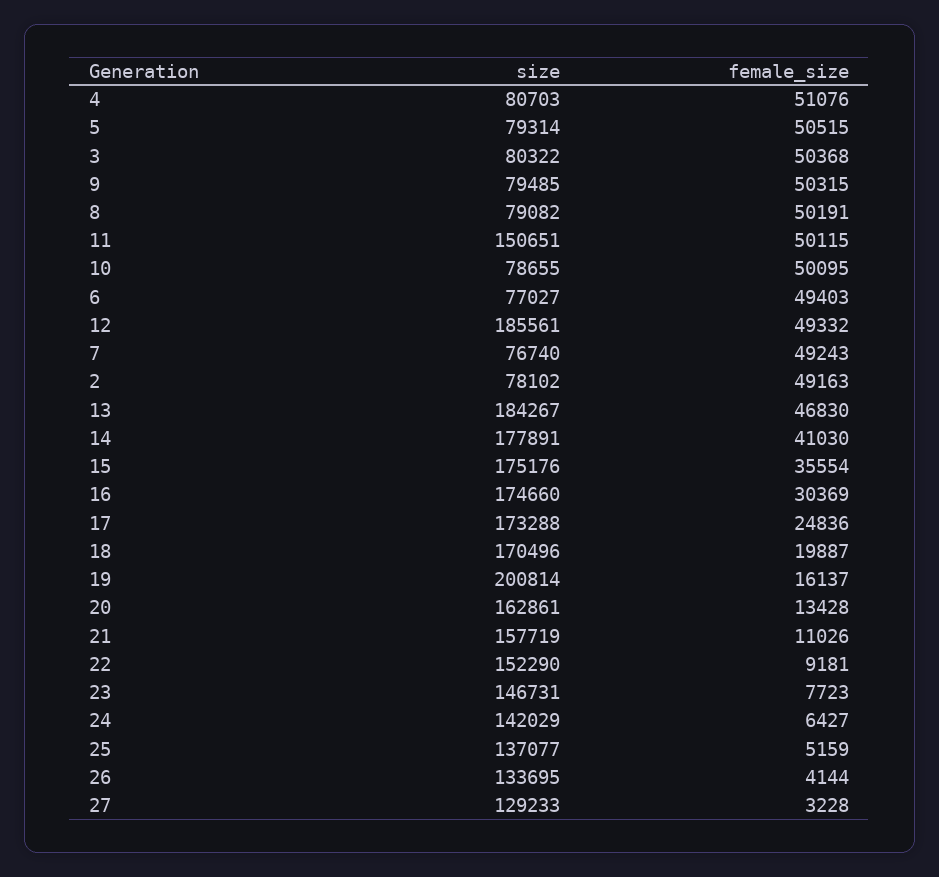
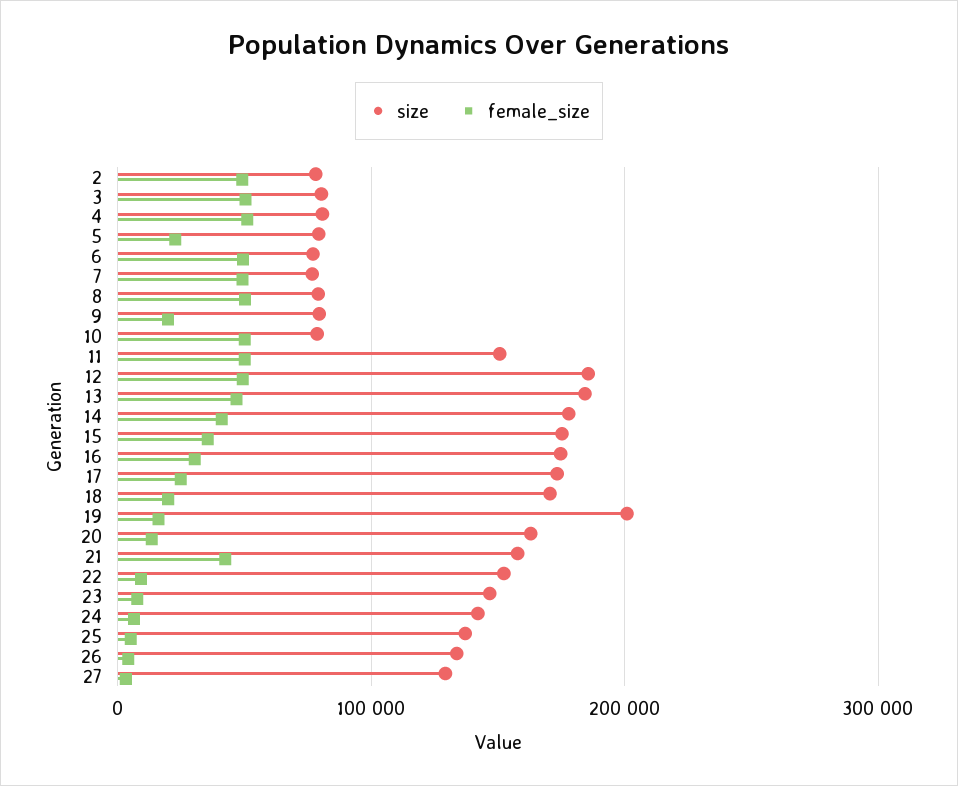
female_size, 5: 50515 -> 20000
female_size, 9: 50315 -> 20000
female_size, 21: 11026 -> 40000

